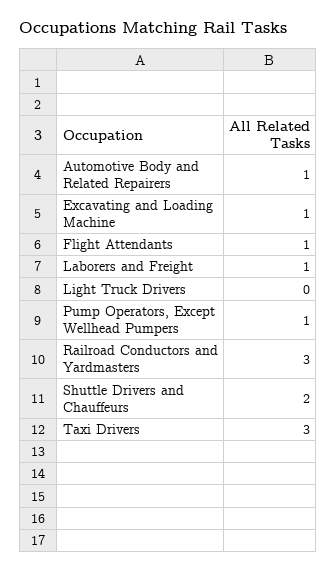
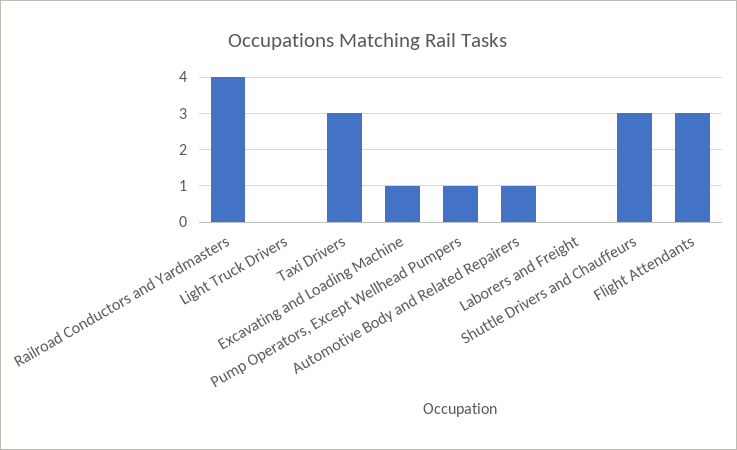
Flight Attendants: 1 -> 3
Laborers and Freight: 1 -> 0
Railroad Conductors and Yardmasters: 3 -> 4
Shuttle Drivers and Chauffeurs: 2 -> 3

